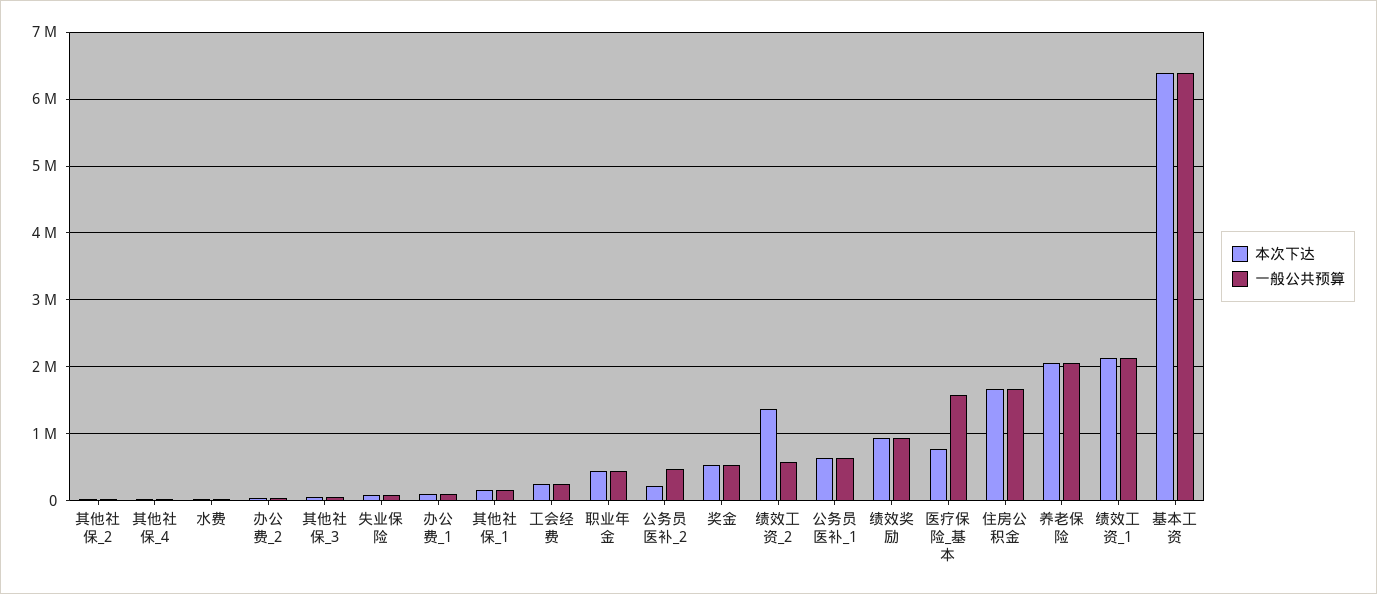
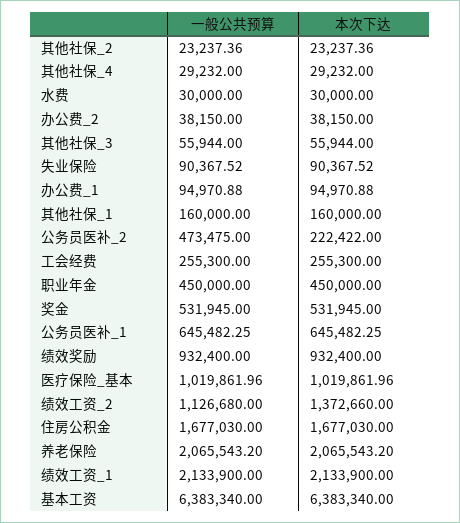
一般公共预算, 绩效工资_2: 600000 -> 1126680
本次下达, 医疗保险_基本: 800000 -> 1019861.96
一般公共预算, 医疗保险_基本: 1600000 -> 1019861.96

